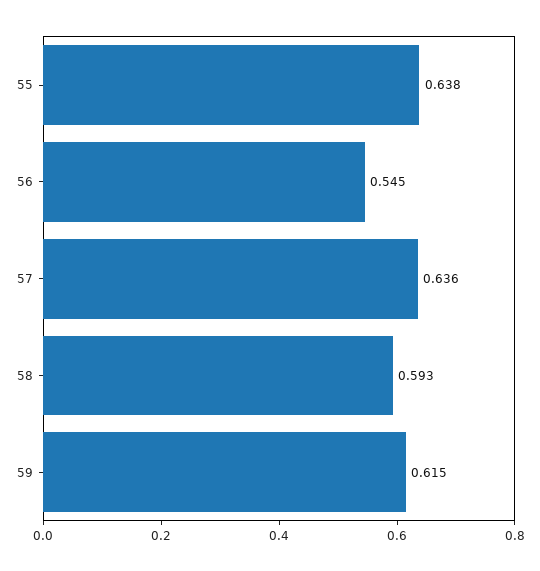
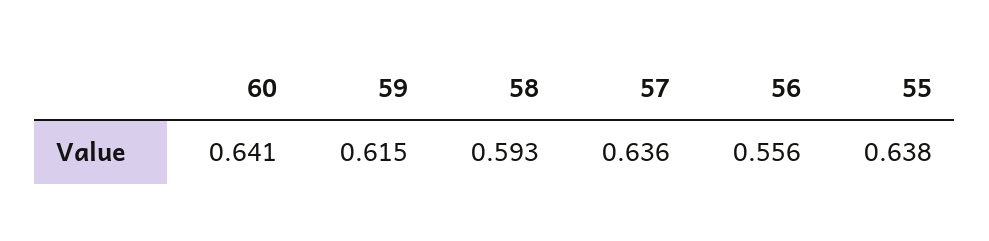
56: 0.545 -> 0.556
60: none -> 0.641

